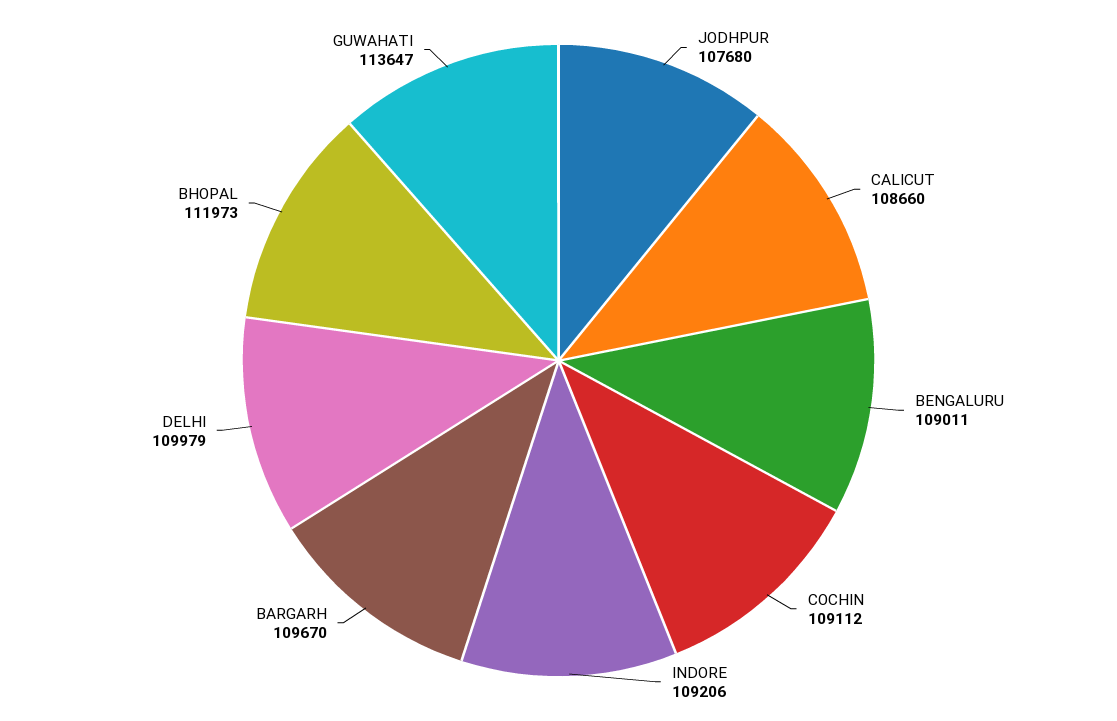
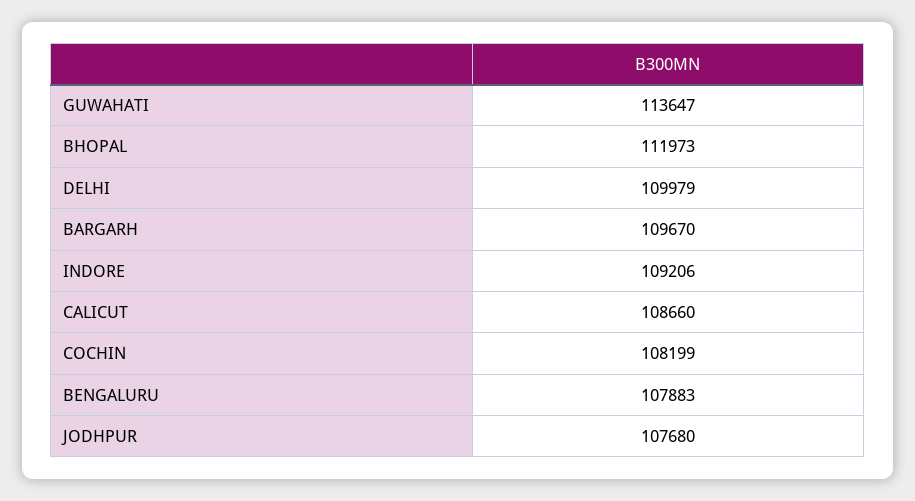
BENGALURU: 109011 -> 107883
COCHIN: 109112 -> 108199

